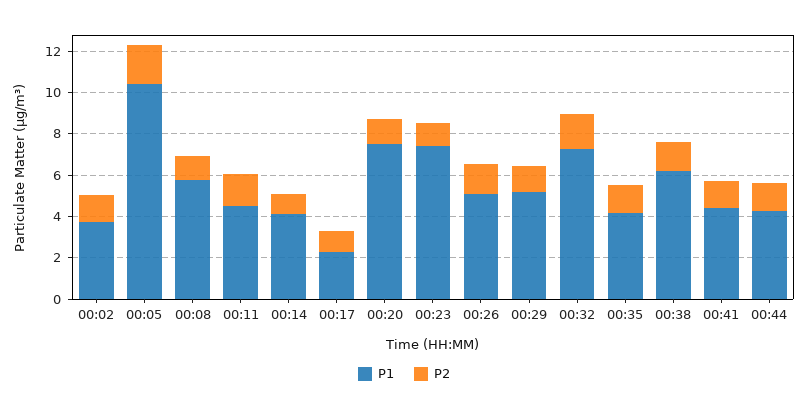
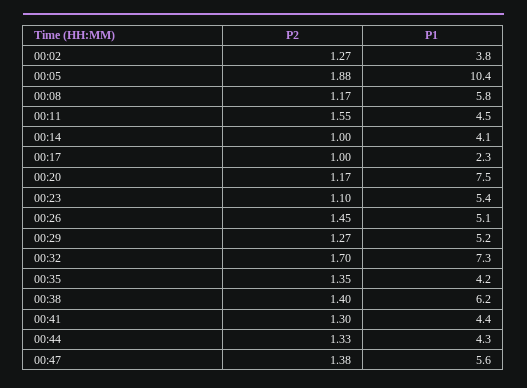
P1, 00:23: 7.5 -> 5.4
P2, 00:47: none -> 1.38
P1, 00:47: none -> 5.6

